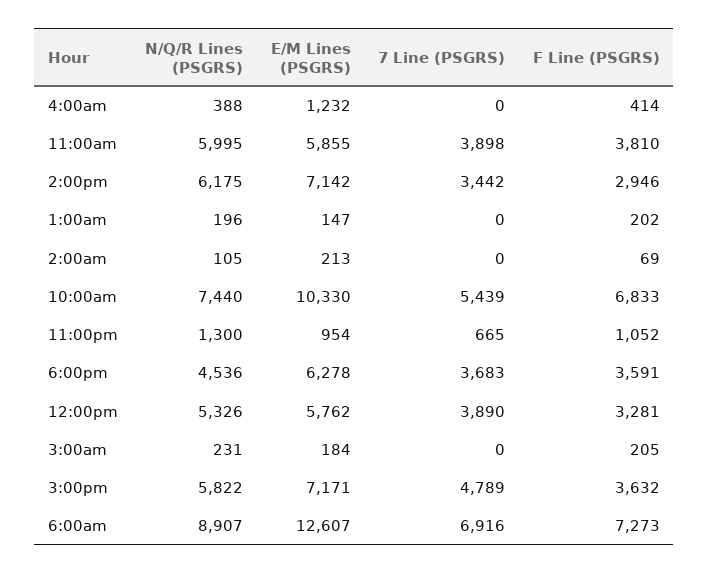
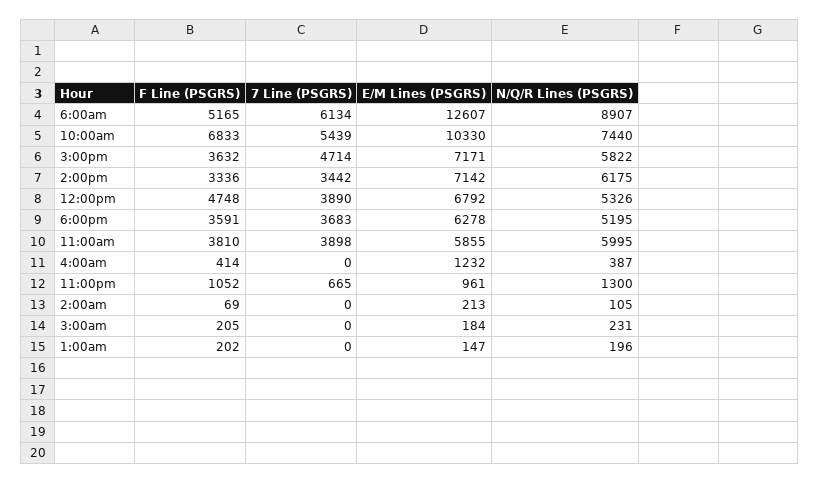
N/Q/R Lines (PSGRS), 4:00am: 388 -> 387
F Line (PSGRS), 2:00pm: 2946 -> 3336
E/M Lines (PSGRS), 11:00pm: 954 -> 961
N/Q/R Lines (PSGRS), 6:00pm: 4536 -> 5195
E/M Lines (PSGRS), 12:00pm: 5762 -> 6792
F Line (PSGRS), 12:00pm: 3281 -> 4748
7 Line (PSGRS), 3:00pm: 4789 -> 4714
7 Line (PSGRS), 6:00am: 6916 -> 6134
F Line (PSGRS), 6:00am: 7273 -> 5165

